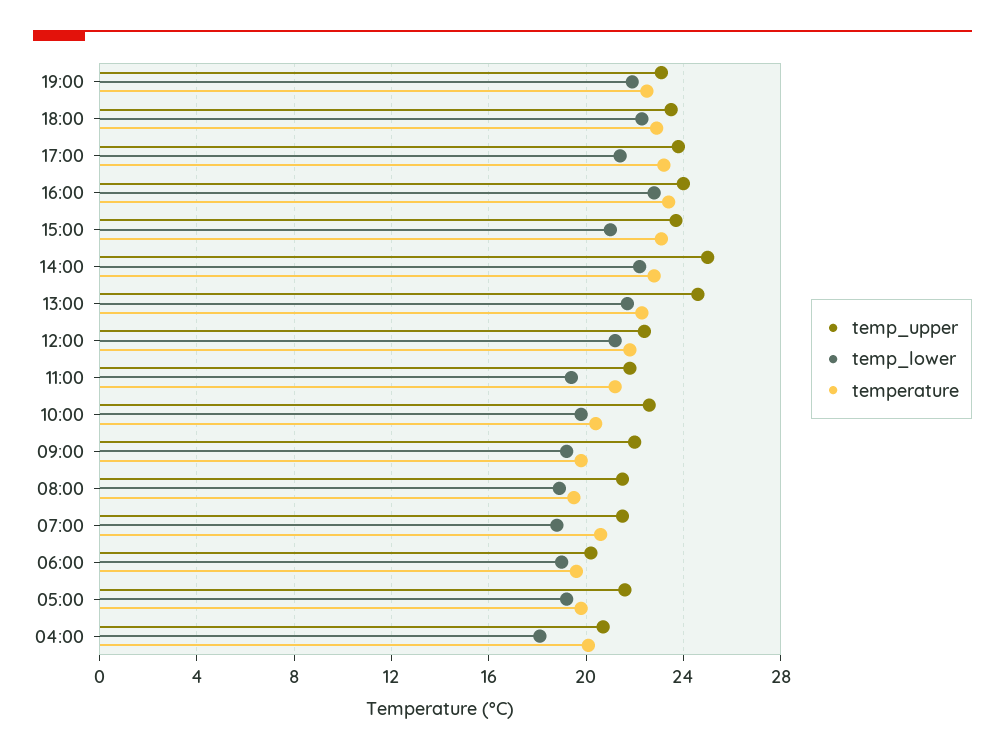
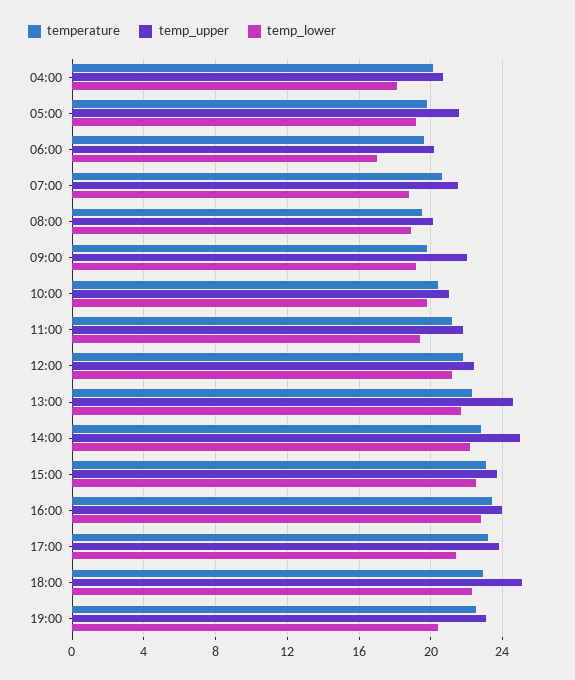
temp_lower, 19:00: 22 -> 20.5
temp_upper, 18:00: 23.5 -> 25
temp_lower, 15:00: 21 -> 22.5
temp_upper, 10:00: 22.5 -> 21
temp_upper, 08:00: 21.5 -> 20
temp_lower, 06:00: 19 -> 17

